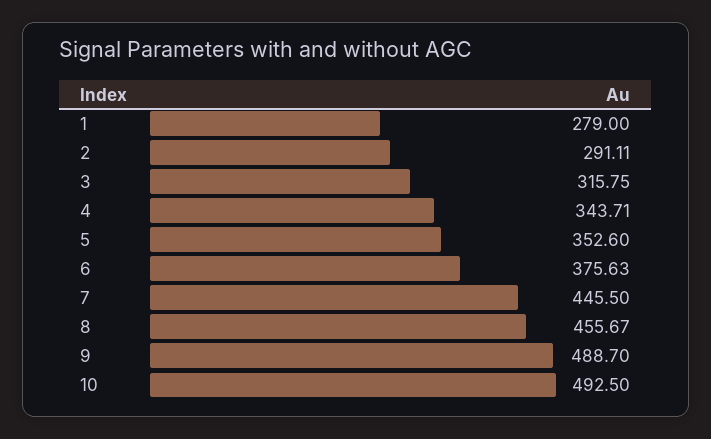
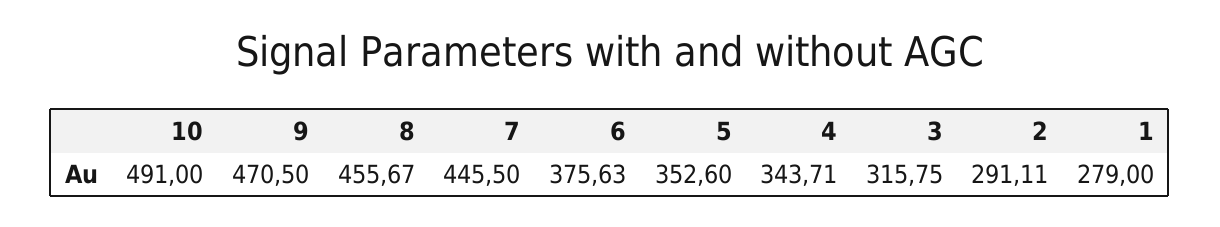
9: 488.7 -> 470.5
10: 492.5 -> 491

